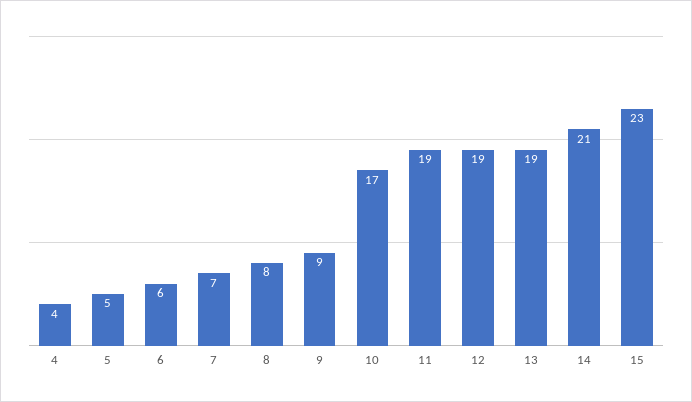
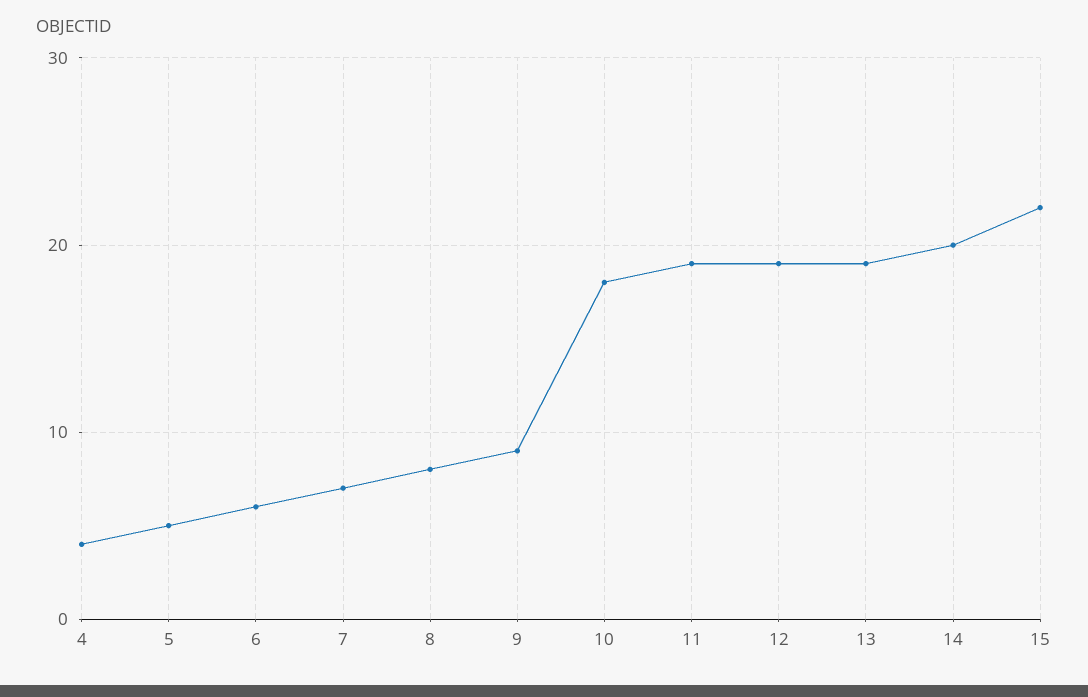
10: 17 -> 18
14: 21 -> 20
15: 23 -> 22

